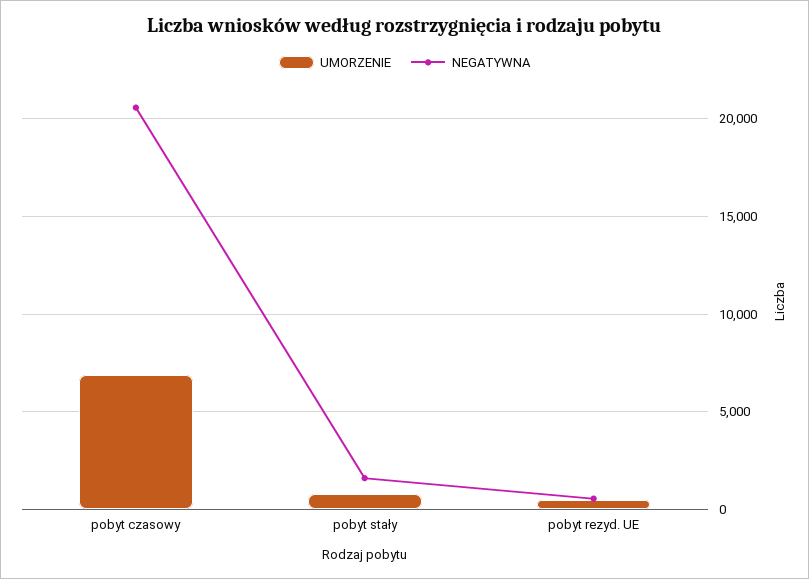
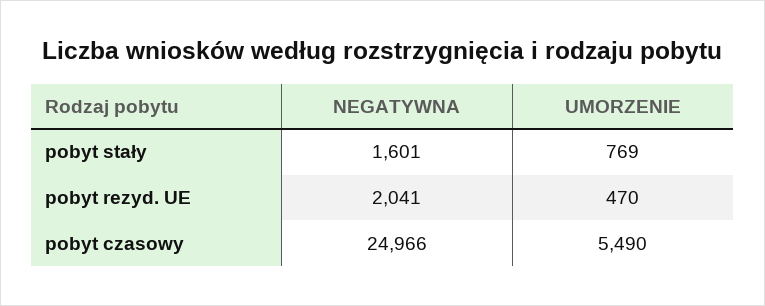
UMORZENIE, pobyt czasowy: 7000 -> 5490
NEGATYWNA, pobyt czasowy: 20500 -> 24966
NEGATYWNA, pobyt rezyd. UE: 500 -> 2041

